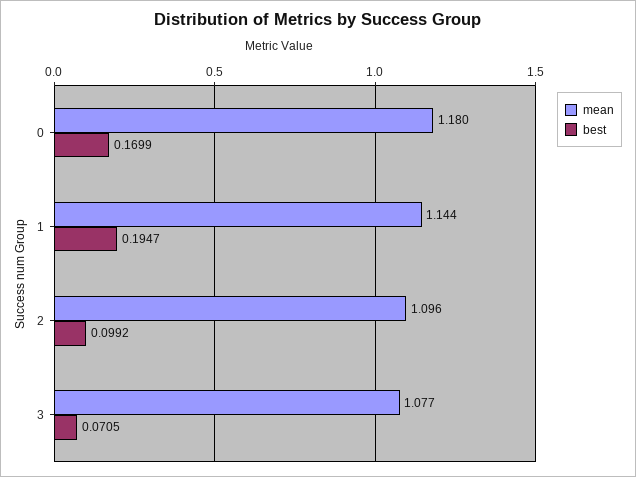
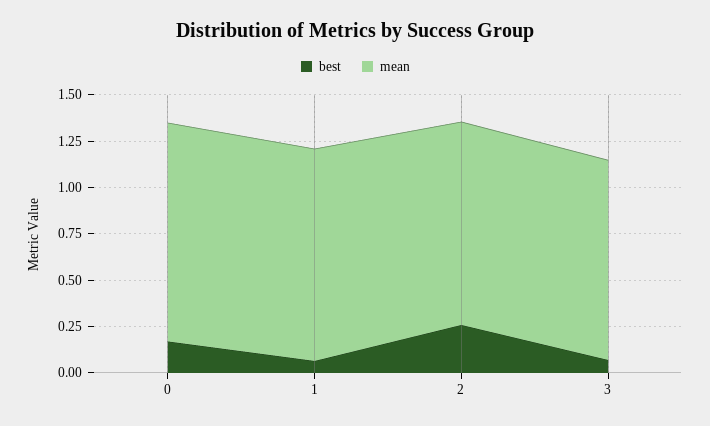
best, 1: 0.1947 -> 0.05
best, 2: 0.0992 -> 0.25

